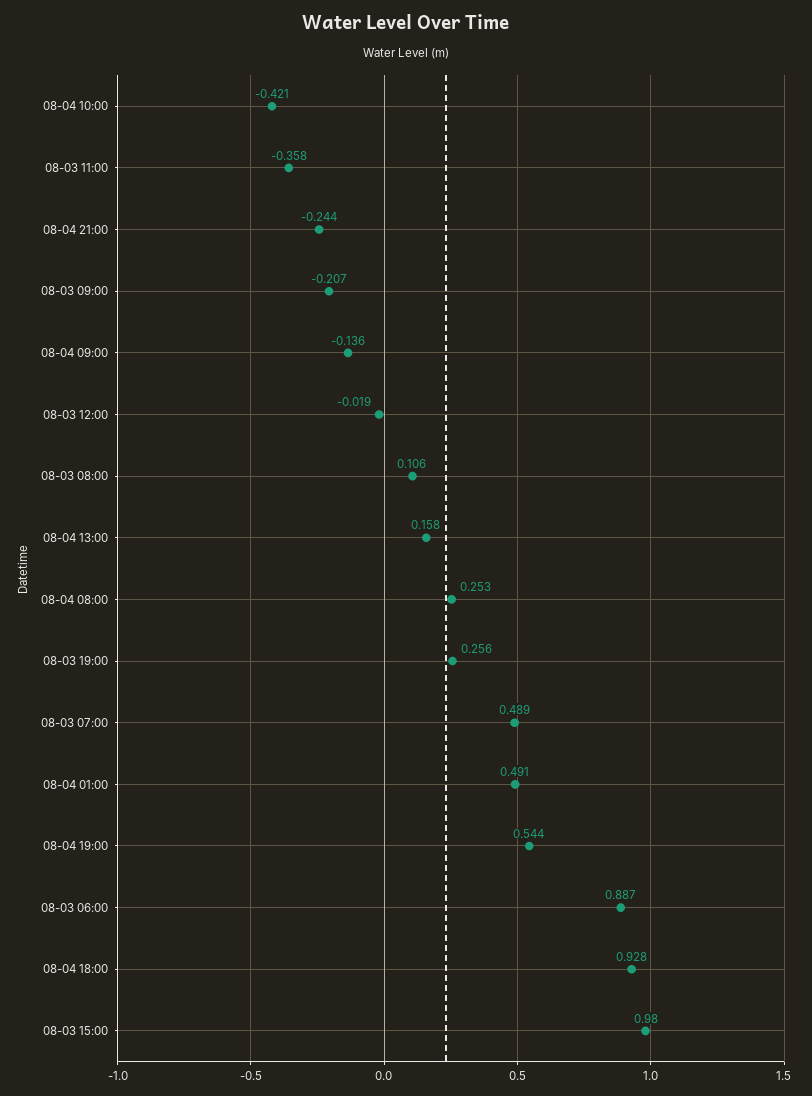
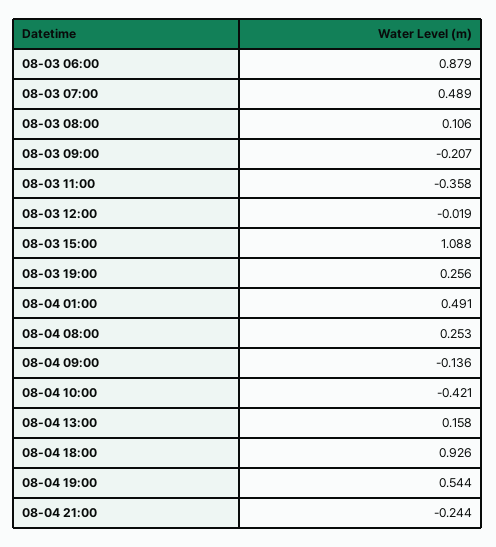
08-03 06:00: 0.887 -> 0.879
08-04 18:00: 0.928 -> 0.926
08-03 15:00: 0.98 -> 1.088

